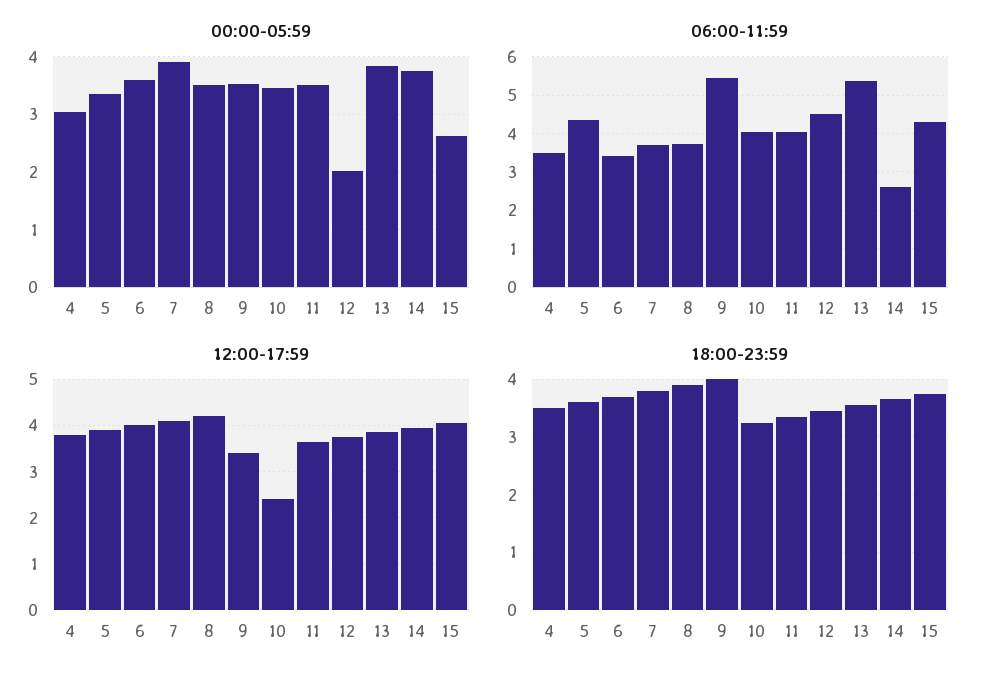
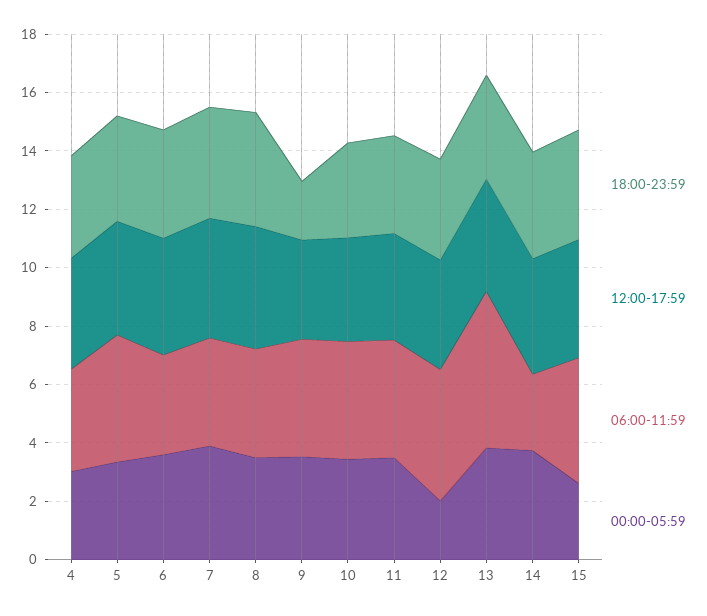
06:00-11:59, 9: 5.4 -> 4
12:00-17:59, 10: 2.4 -> 3.5
18:00-23:59, 9: 4 -> 2

